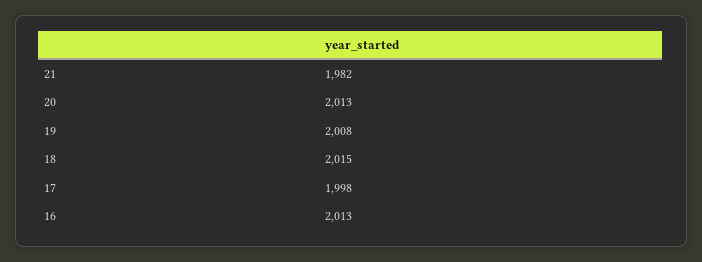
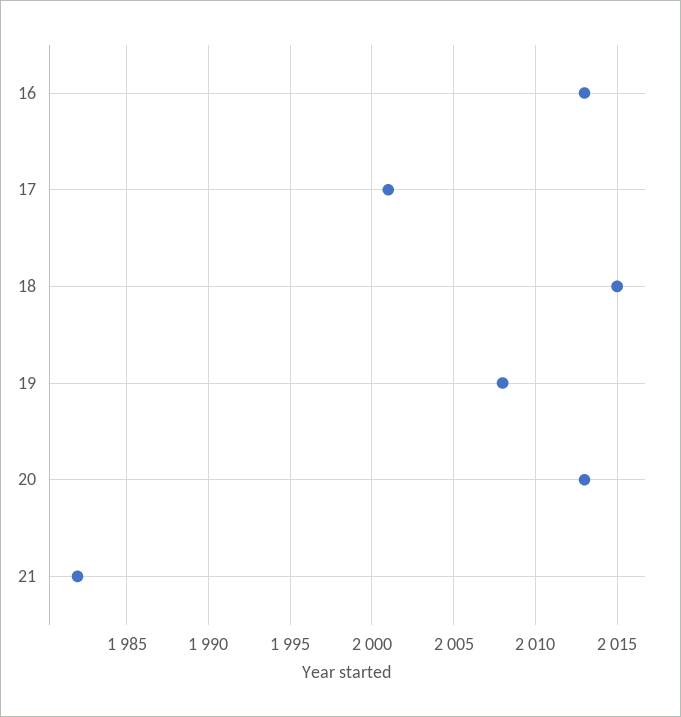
17: 1998 -> 2001

